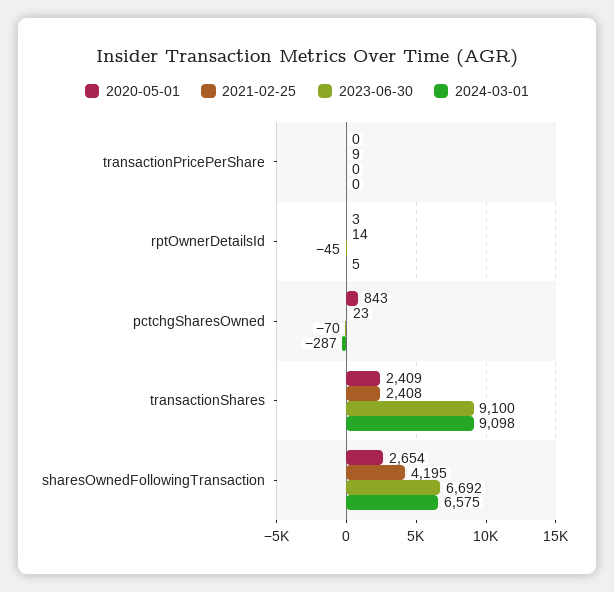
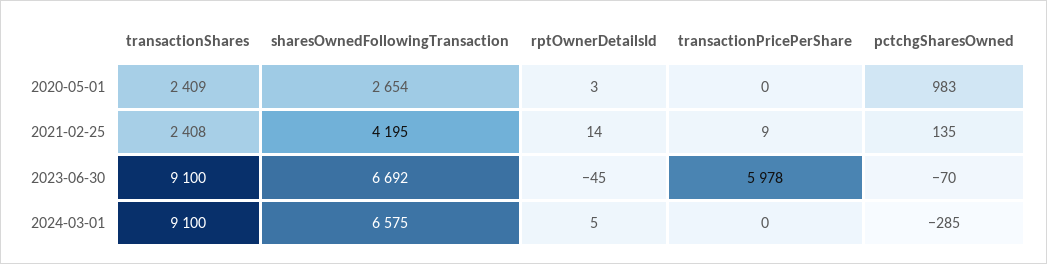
2023-06-30, transactionPricePerShare: 0 -> 5978
2020-05-01, pctchgSharesOwned: 843 -> 983
2021-02-25, pctchgSharesOwned: 23 -> 135
2024-03-01, pctchgSharesOwned: -287 -> -285
2024-03-01, transactionShares: 9098 -> 9100

